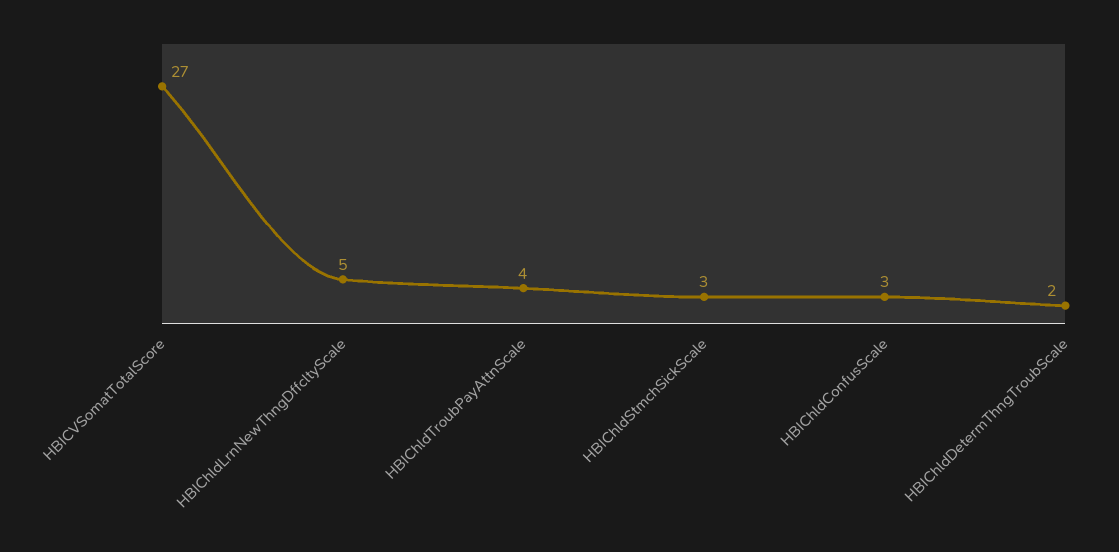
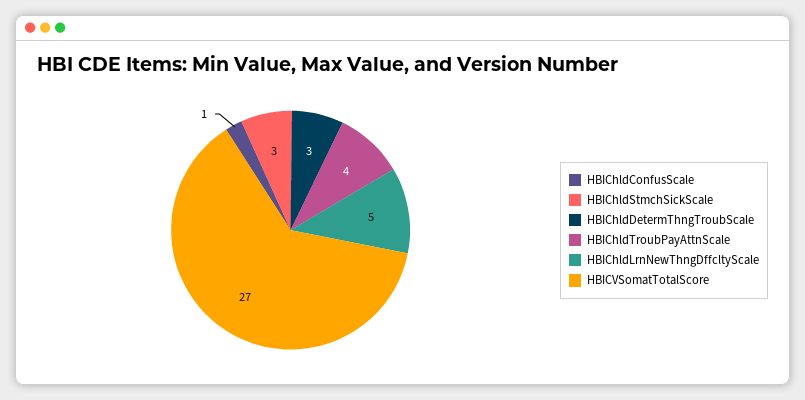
HBIChldConfusScale: 3 -> 1
HBIChldDetermThngTroubScale: 2 -> 3

